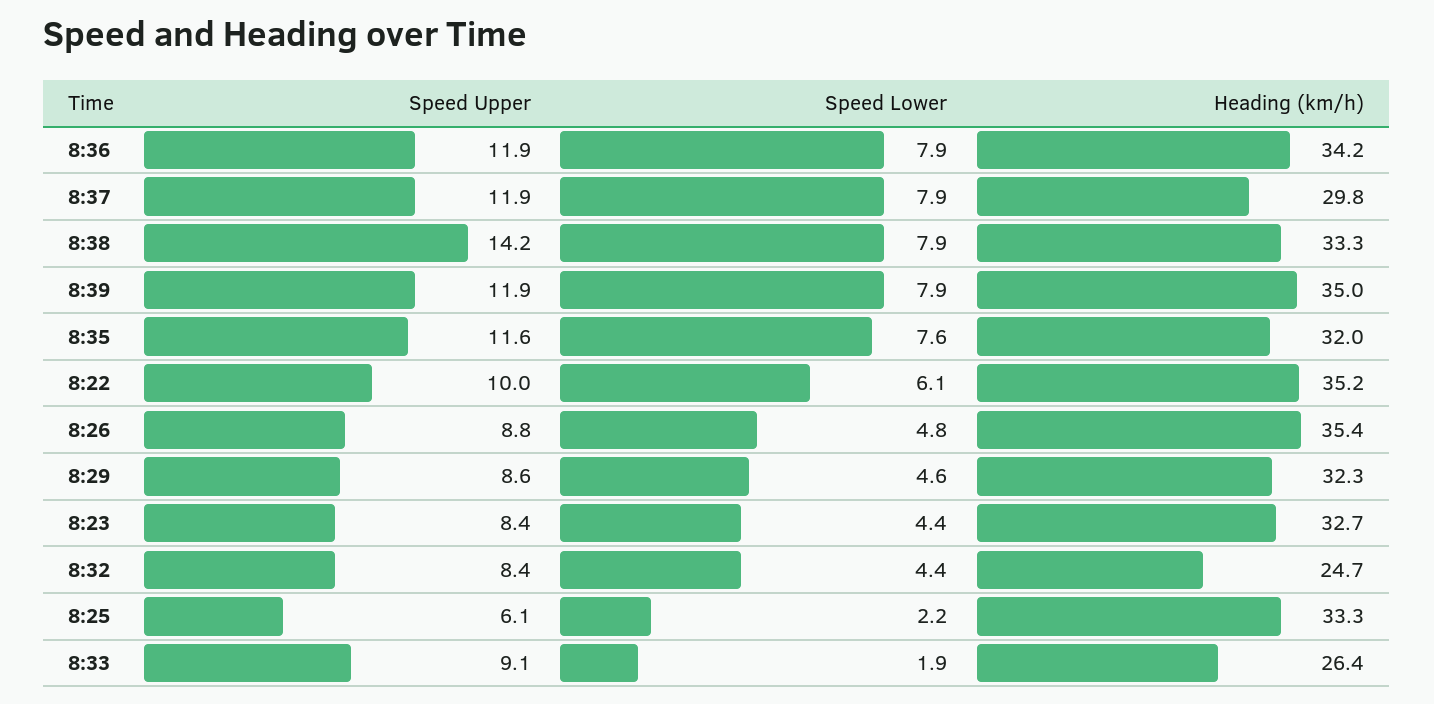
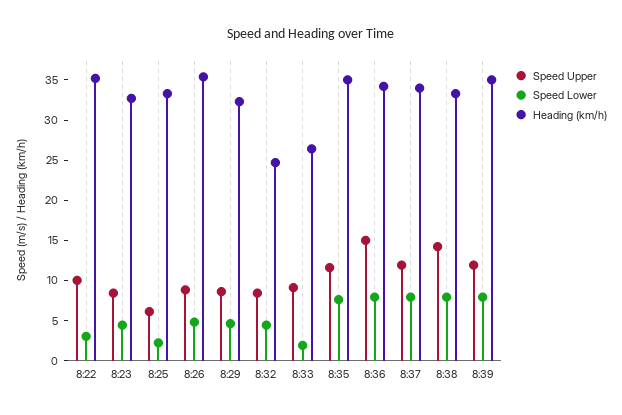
Speed Upper, 8:36: 11.9 -> 15
Heading (km/h), 8:37: 29.8 -> 34
Heading (km/h), 8:35: 32 -> 35
Speed Lower, 8:22: 6.1 -> 3

